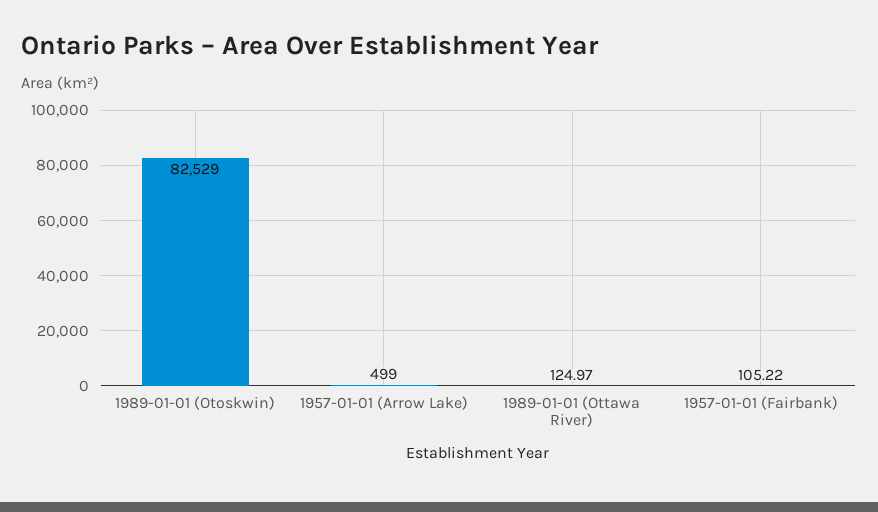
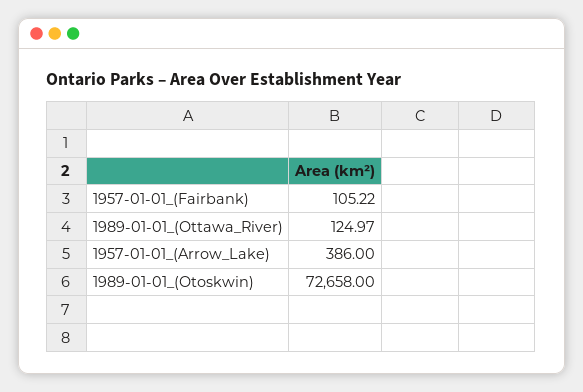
1989-01-01 (Otoskwin): 82529 -> 72658
1957-01-01 (Arrow Lake): 499 -> 386

